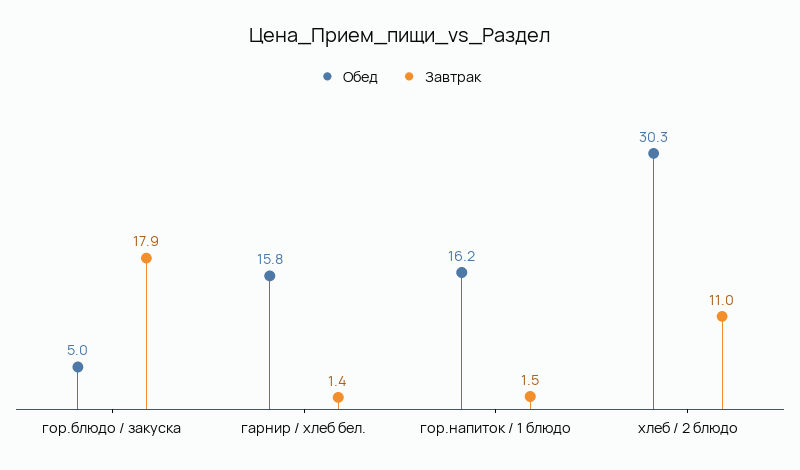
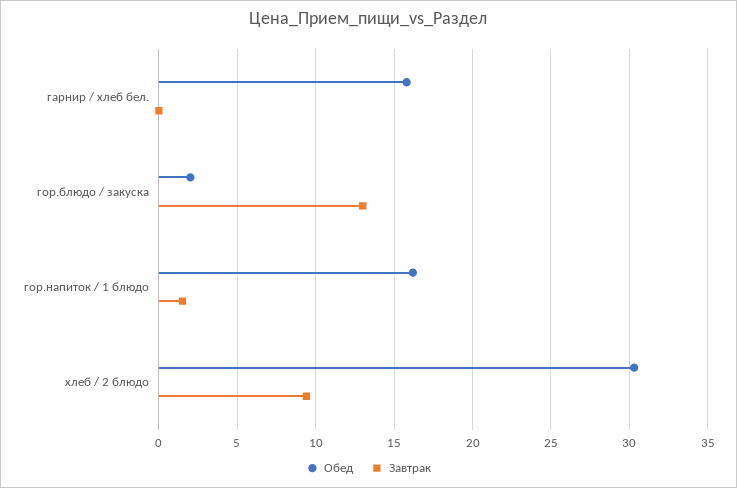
Обед, гор.блюдо / закуска: 5 -> 2
Завтрак, гор.блюдо / закуска: 17.9 -> 13
Завтрак, гарнир / хлеб бел.: 1.4 -> 0
Завтрак, хлеб / 2 блюдо: 11 -> 9.5

